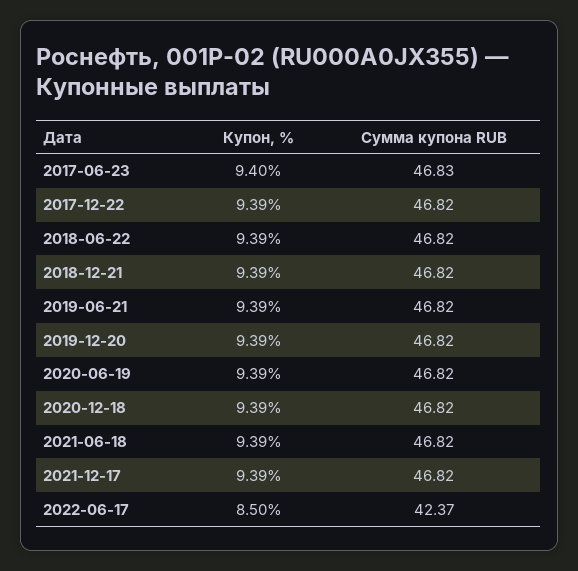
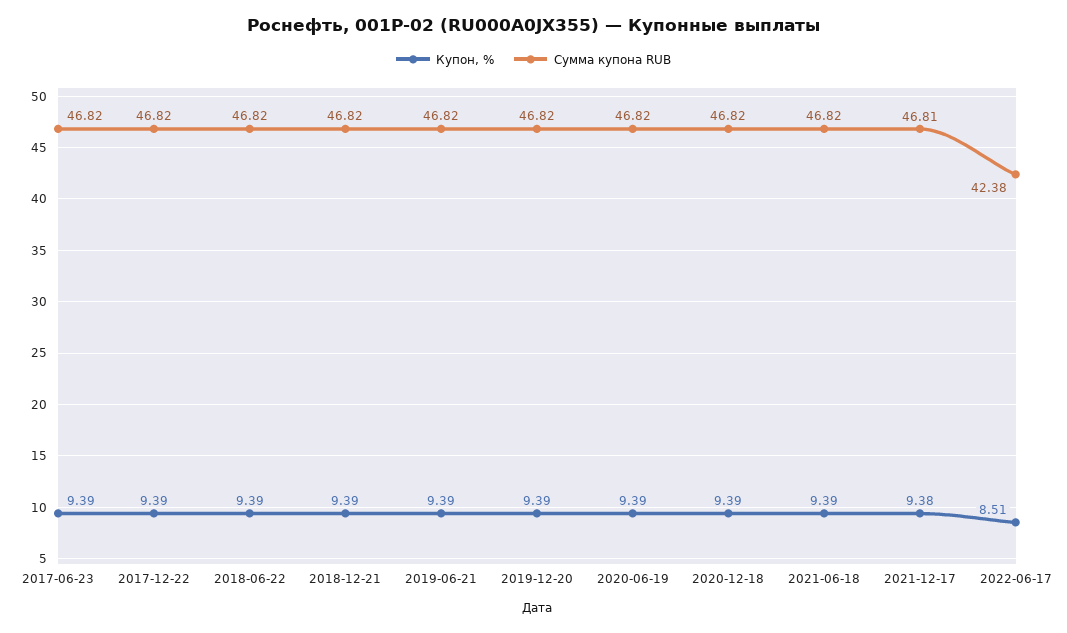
Купон, %, 2017-06-23: 9.4 -> 9.39
Сумма купона RUB, 2017-06-23: 46.83 -> 46.82
Купон, %, 2021-12-17: 9.39 -> 9.38
Сумма купона RUB, 2021-12-17: 46.82 -> 46.81
Купон, %, 2022-06-17: 8.5 -> 8.51
Сумма купона RUB, 2022-06-17: 42.37 -> 42.38

